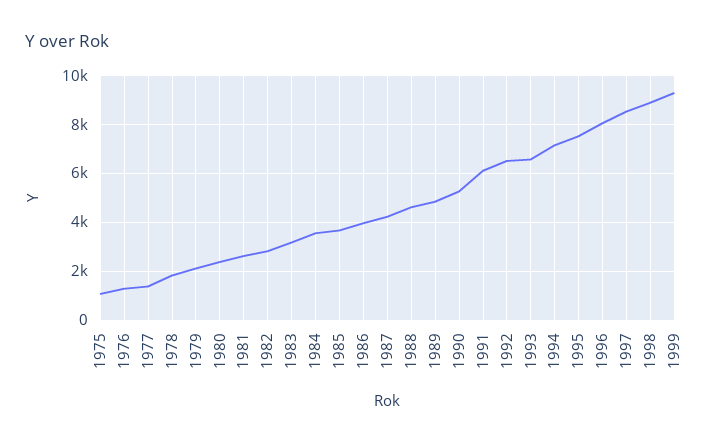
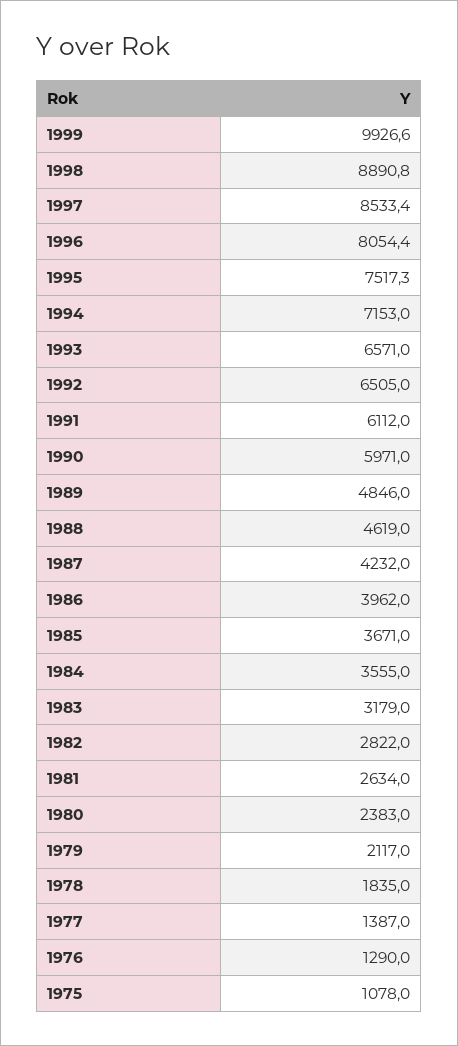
1990: 5250 -> 5971
1999: 9250 -> 9926.6

